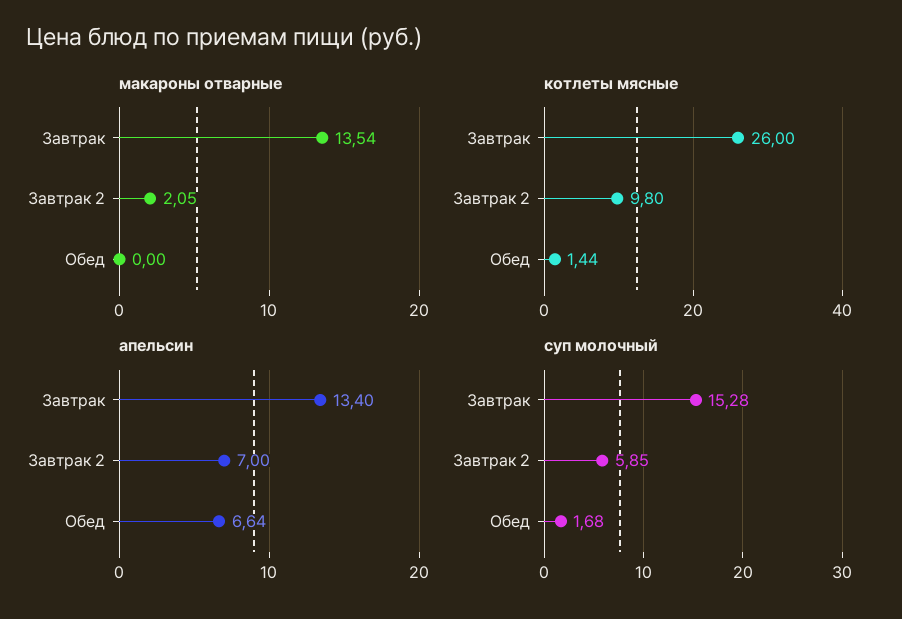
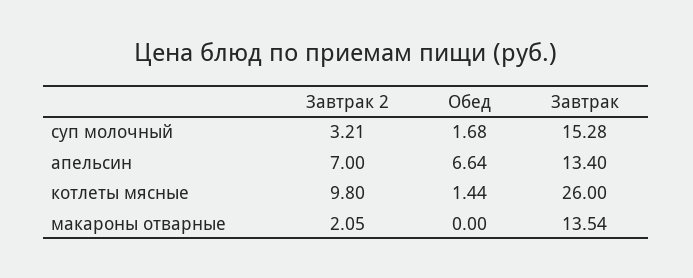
суп молочный, Завтрак 2: 5.85 -> 3.21

